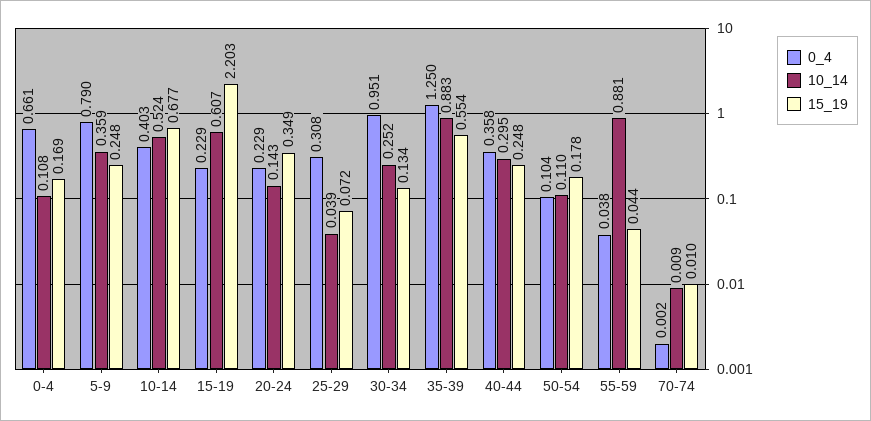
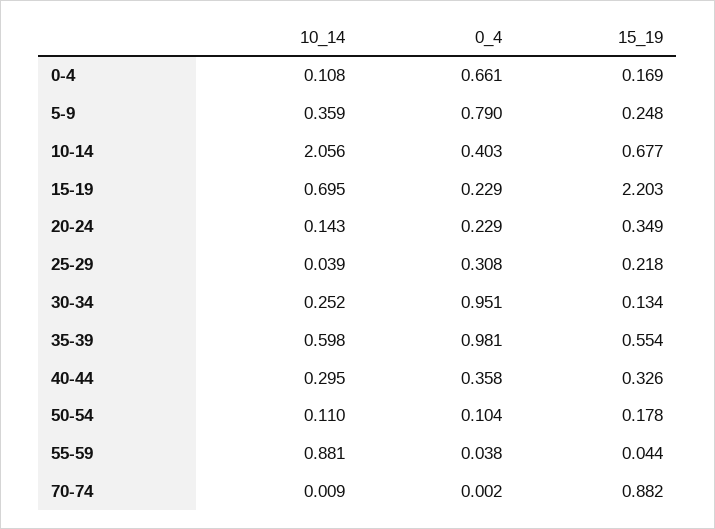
10_14, 10-14: 0.524 -> 2.056
10_14, 15-19: 0.607 -> 0.695
15_19, 25-29: 0.072 -> 0.218
0_4, 35-39: 1.25 -> 0.981
10_14, 35-39: 0.883 -> 0.598
15_19, 40-44: 0.248 -> 0.326
15_19, 70-74: 0.01 -> 0.882

